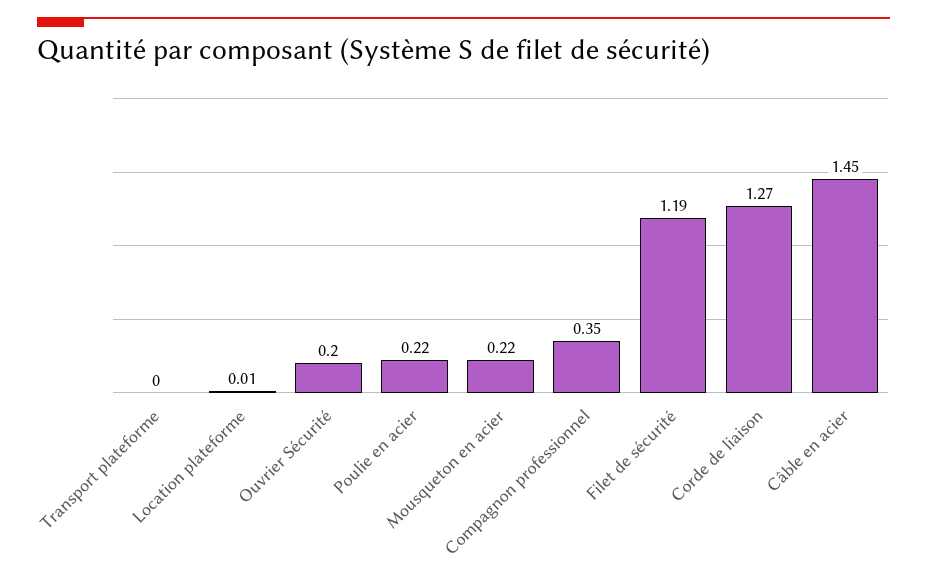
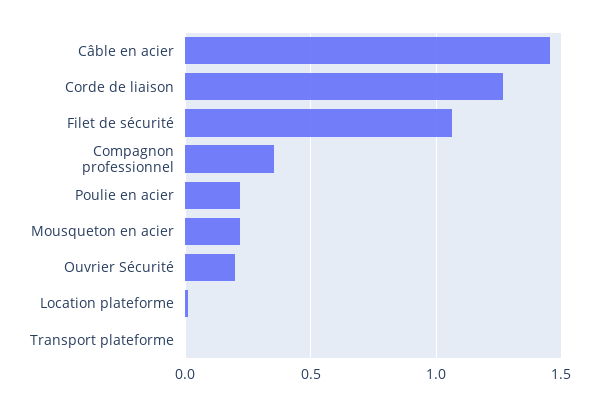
Filet de sécurité: 1.19 -> 1.05

